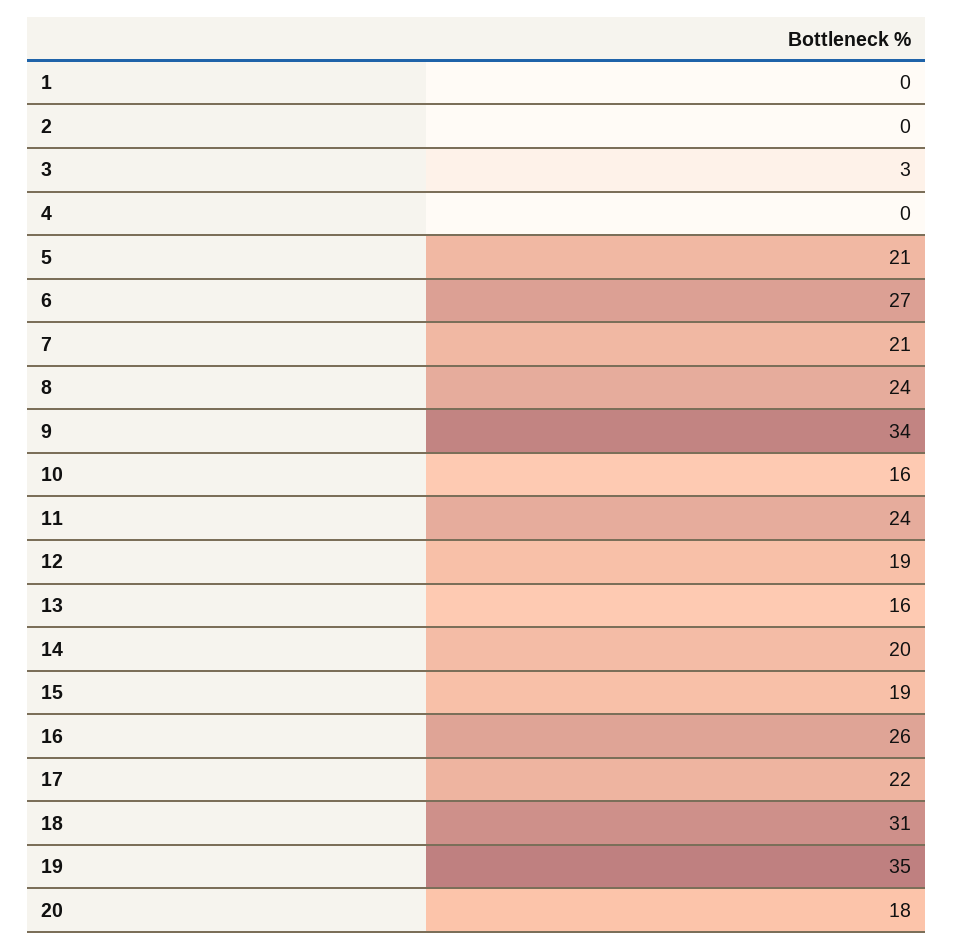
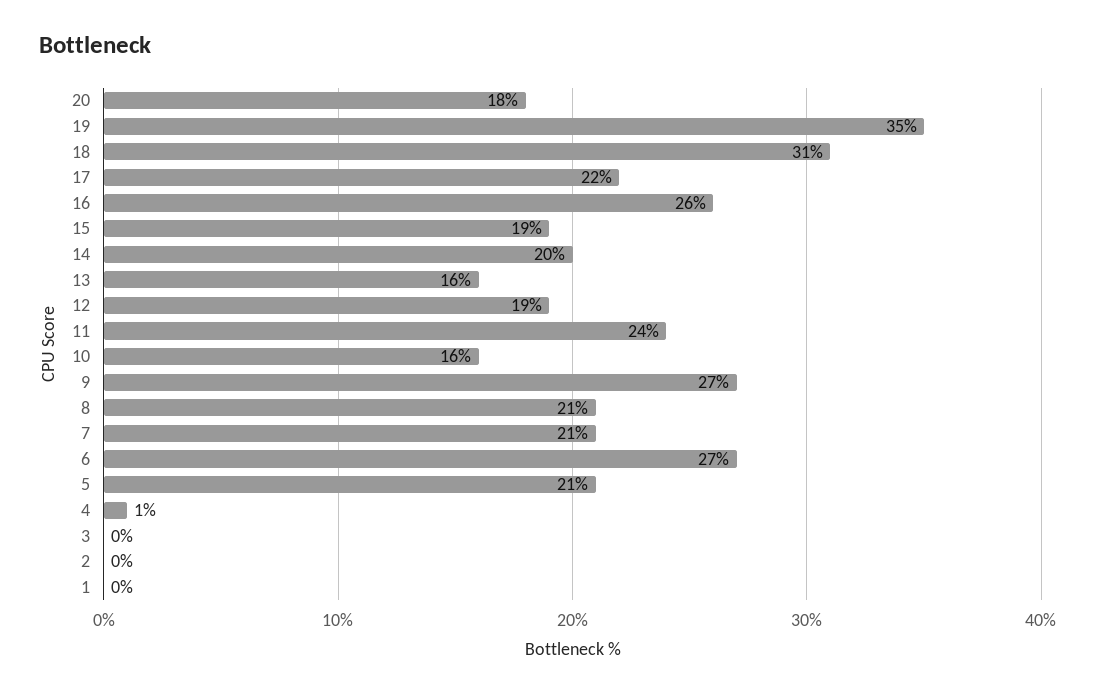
3: 3 -> 0
4: 0 -> 1
8: 24 -> 21
9: 34 -> 27

